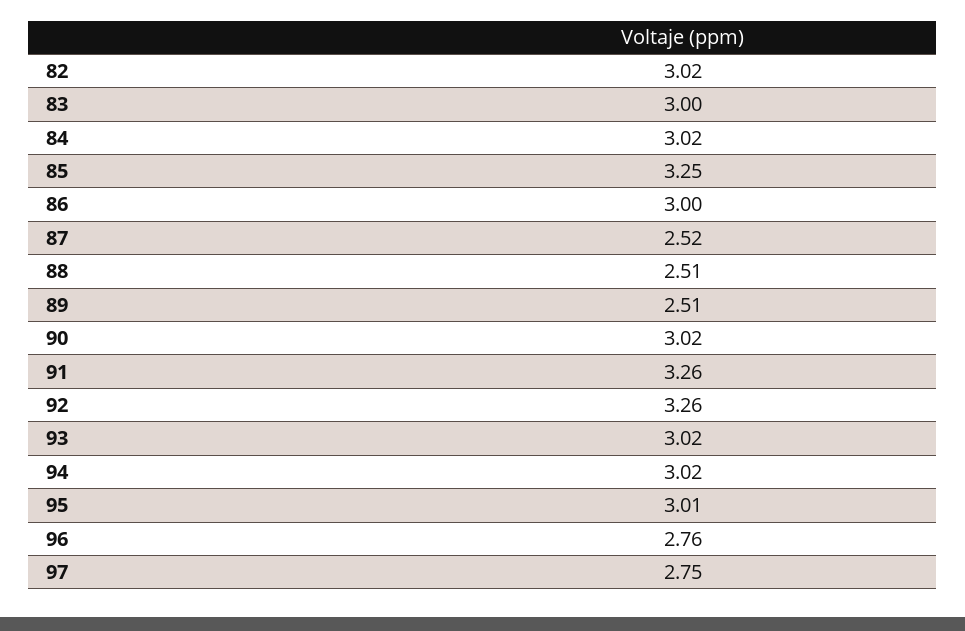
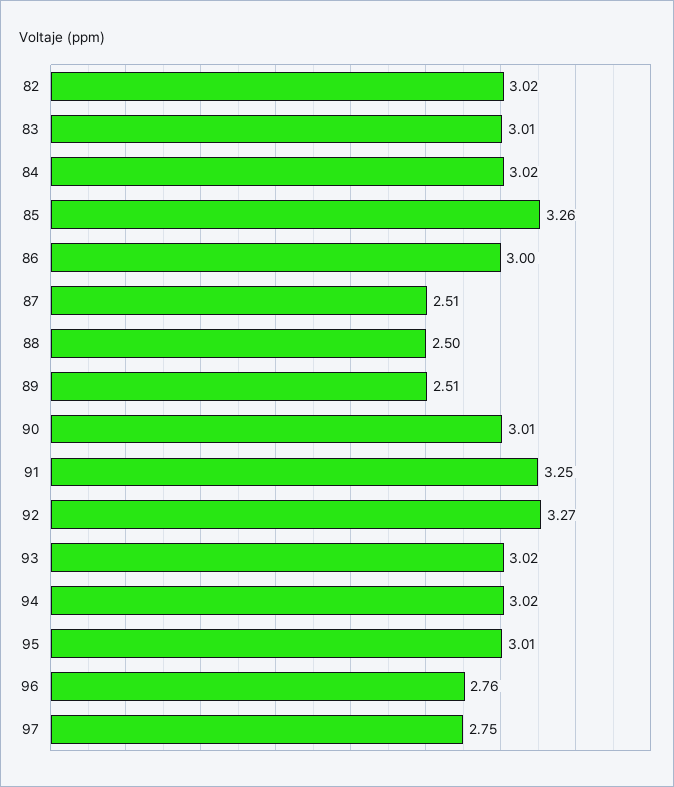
83: 3 -> 3.01
85: 3.25 -> 3.26
87: 2.52 -> 2.51
88: 2.51 -> 2.5
90: 3.02 -> 3.01
91: 3.26 -> 3.25
92: 3.26 -> 3.27

